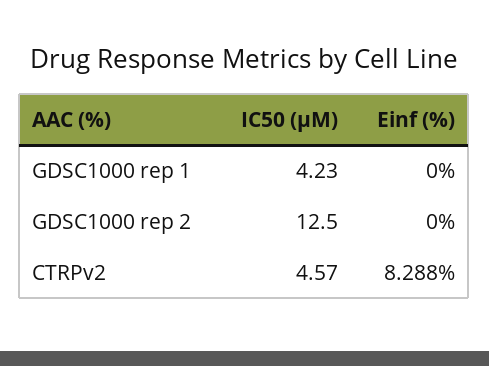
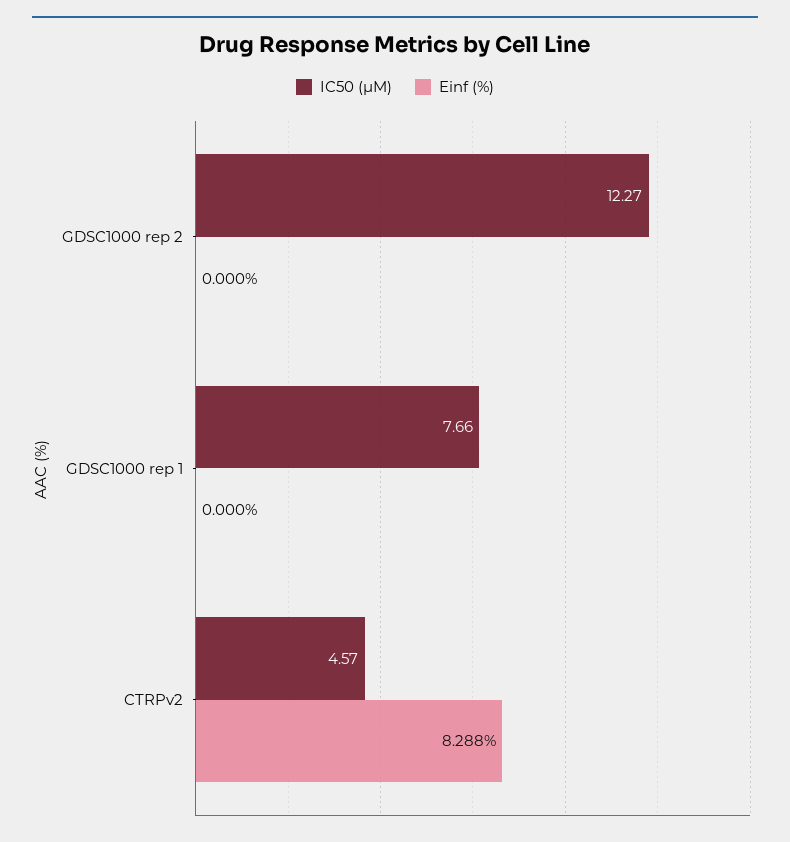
IC50 (µM), GDSC1000 rep 1: 4.23 -> 7.66
IC50 (µM), GDSC1000 rep 2: 12.5 -> 12.27

